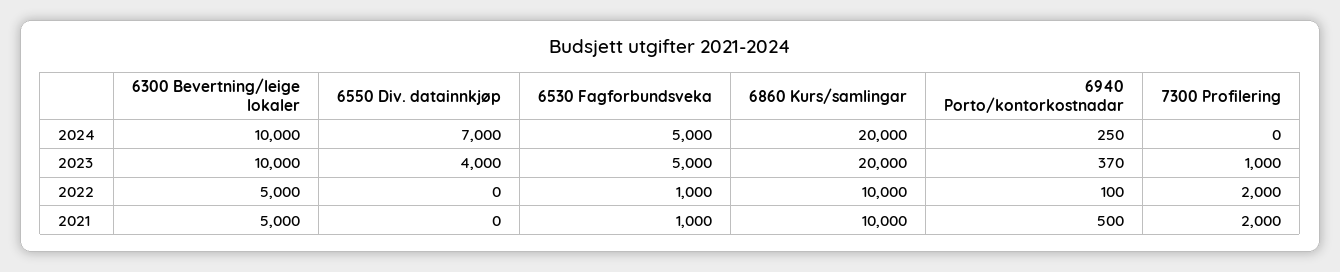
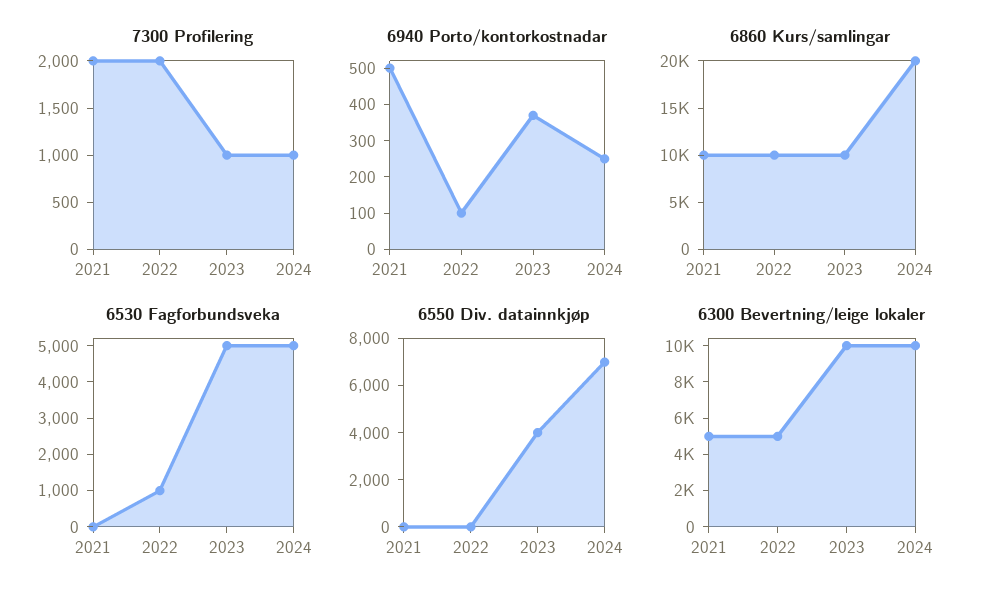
7300 Profilering, 2024: 0 -> 1000
6860 Kurs/samlingar, 2023: 20000 -> 10000
6530 Fagforbundsveka, 2021: 1000 -> 0

